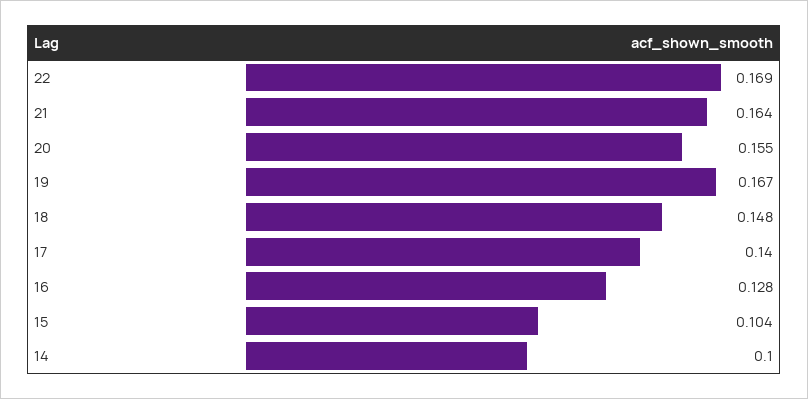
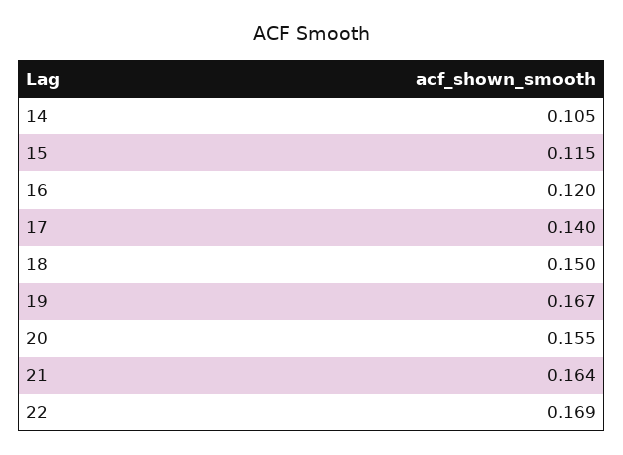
18: 0.148 -> 0.15
16: 0.128 -> 0.12
15: 0.104 -> 0.115
14: 0.1 -> 0.105

